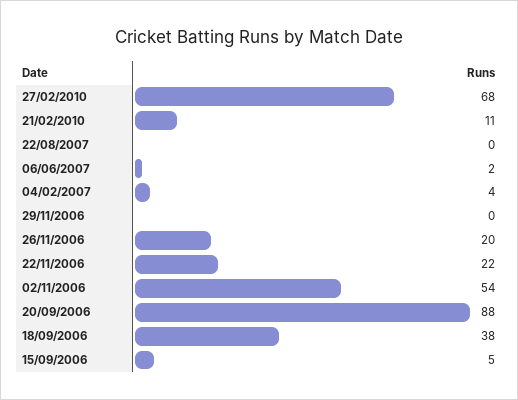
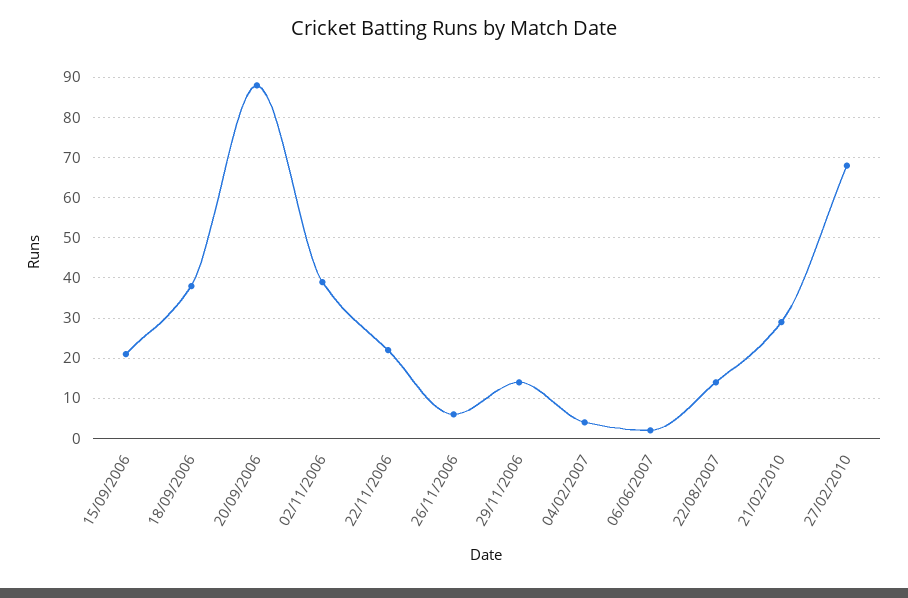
21/02/2010: 11 -> 30
22/08/2007: 0 -> 15
29/11/2006: 0 -> 15
26/11/2006: 20 -> 5
02/11/2006: 54 -> 40
15/09/2006: 5 -> 20

